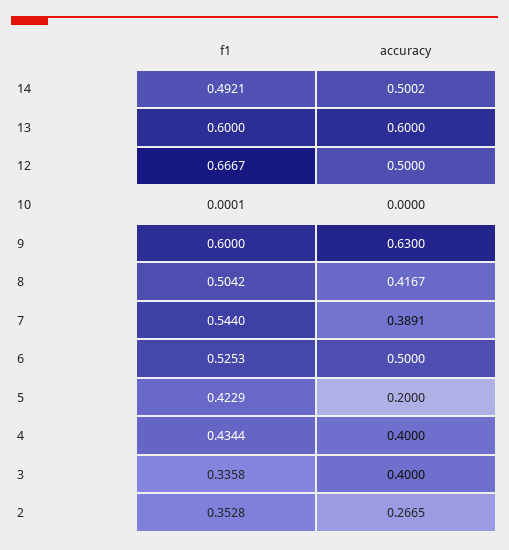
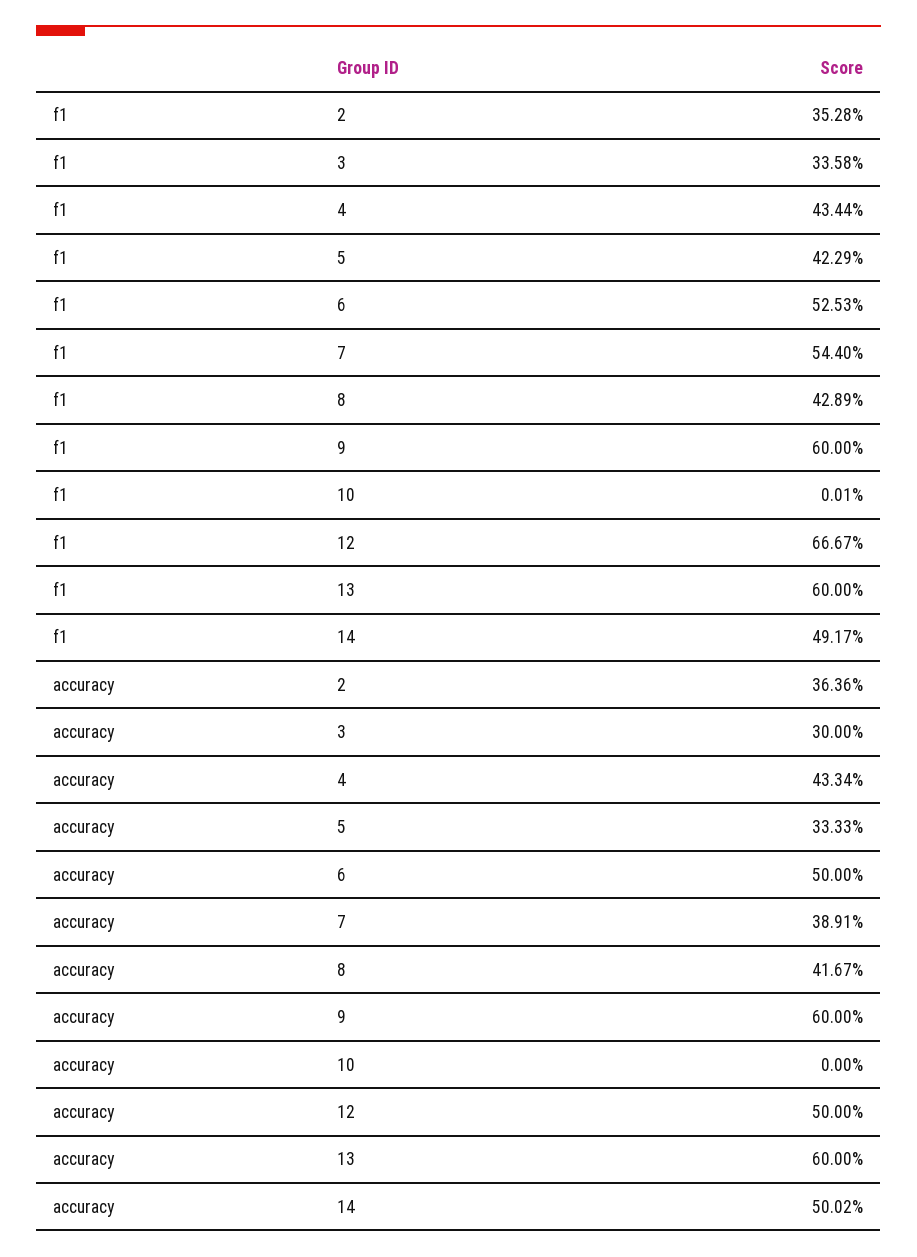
f1, 14: 0.4921 -> 0.4917
accuracy, 9: 0.63 -> 0.6
f1, 8: 0.5042 -> 0.4289
accuracy, 5: 0.2 -> 0.3333
accuracy, 4: 0.4 -> 0.4334
accuracy, 3: 0.4 -> 0.3
accuracy, 2: 0.2665 -> 0.3636

